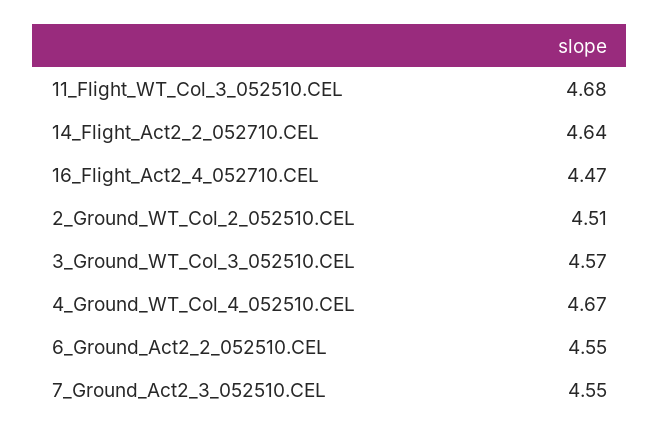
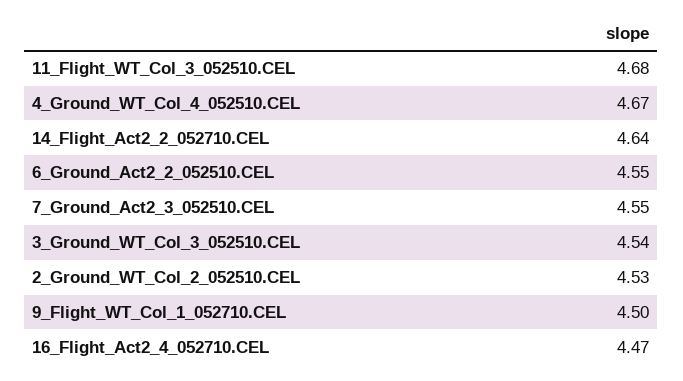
2_Ground_WT_Col_2_052510.CEL: 4.51 -> 4.53
3_Ground_WT_Col_3_052510.CEL: 4.57 -> 4.54
9_Flight_WT_Col_1_052710.CEL: none -> 4.5

